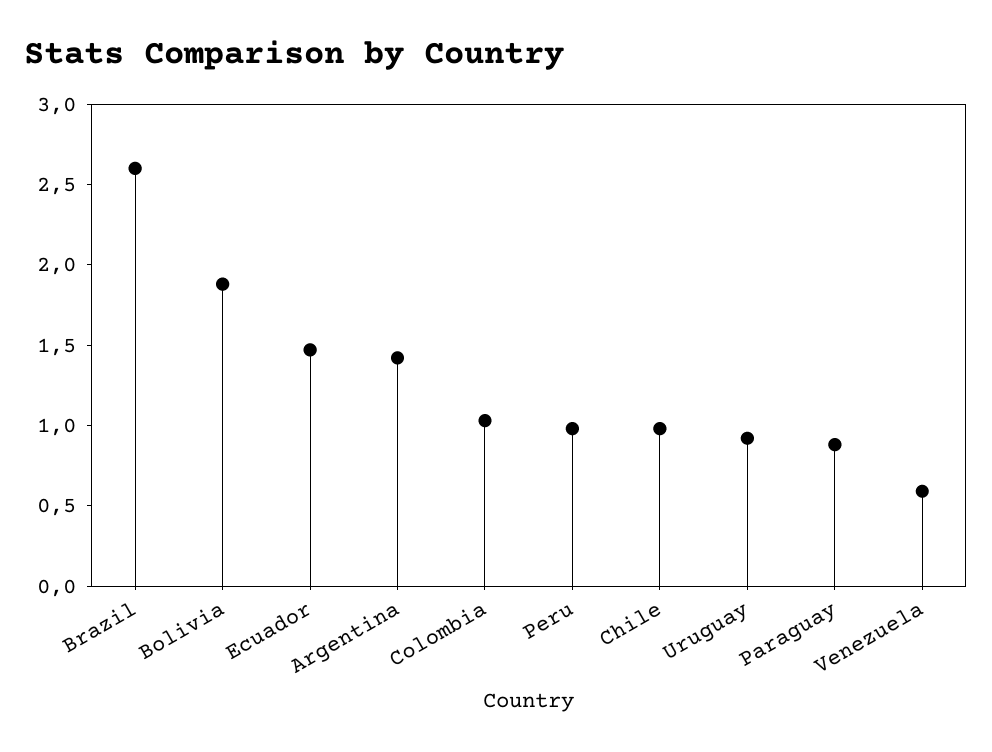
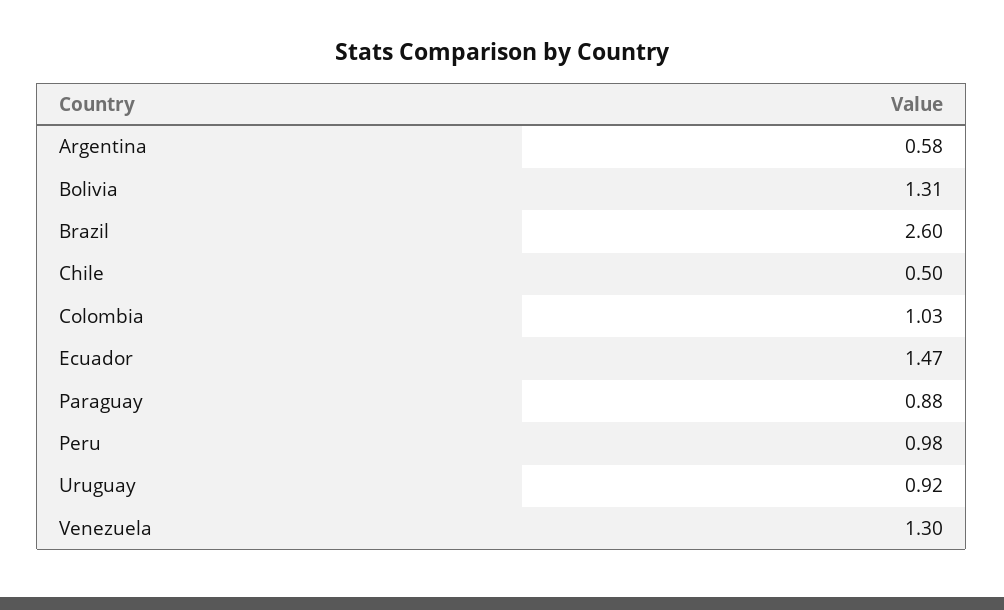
Bolivia: 1.9 -> 1.31
Argentina: 1.4 -> 0.58
Chile: 1 -> 0.5
Venezuela: 0.6 -> 1.3

